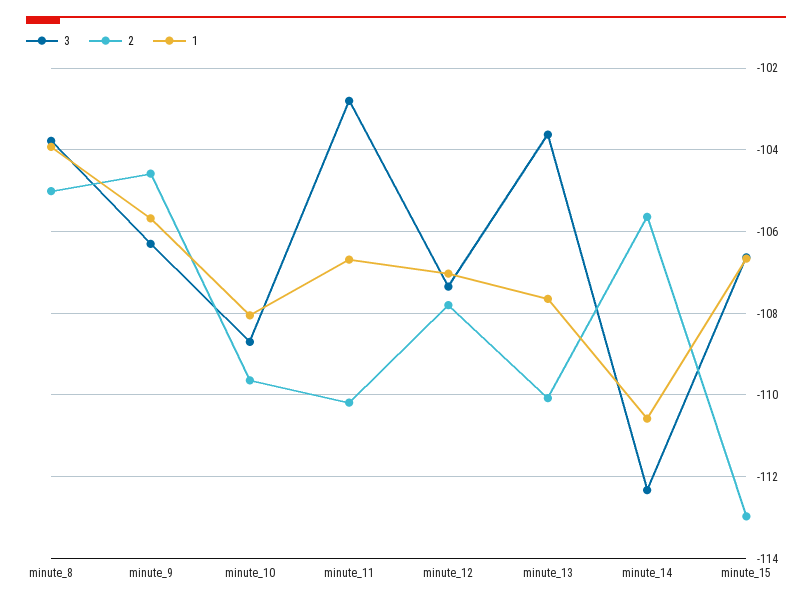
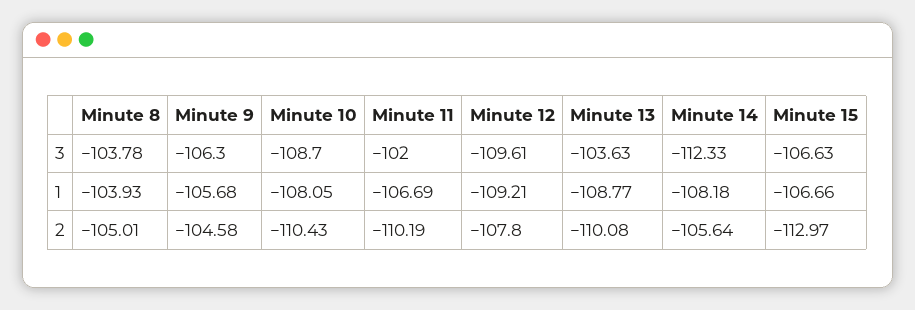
2, minute_10: -109.6 -> -110.43
3, minute_11: -102.8 -> -102
3, minute_12: -107.4 -> -109.61
1, minute_12: -107 -> -109.21
1, minute_13: -107.6 -> -108.77
1, minute_14: -110.6 -> -108.18

